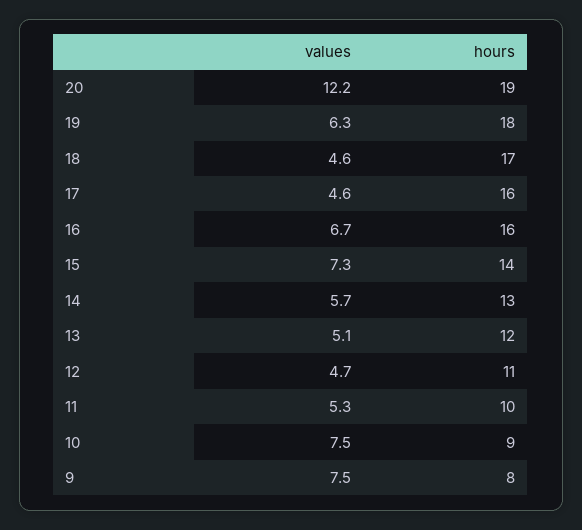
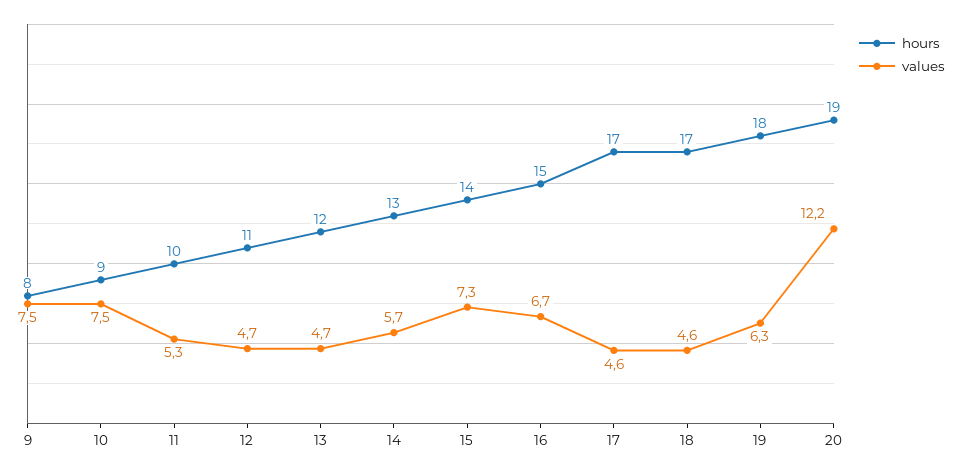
hours, 17: 16 -> 17
hours, 16: 16 -> 15
values, 13: 5.1 -> 4.7

